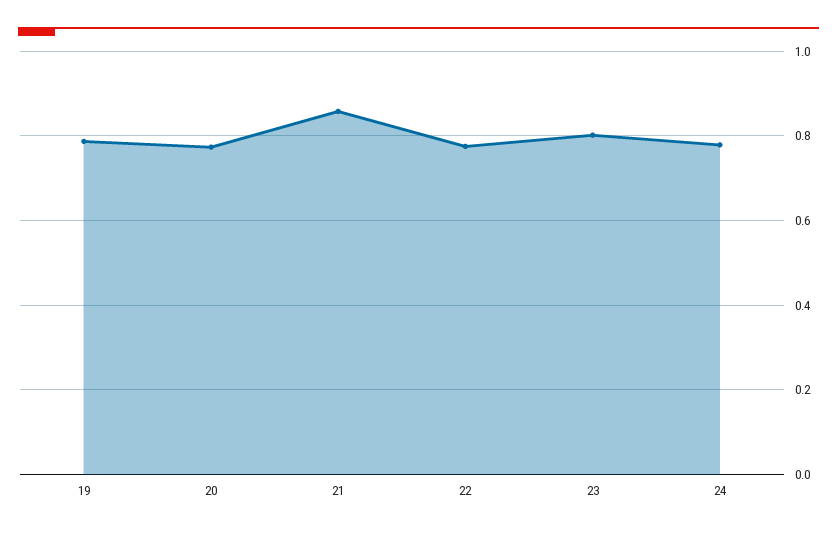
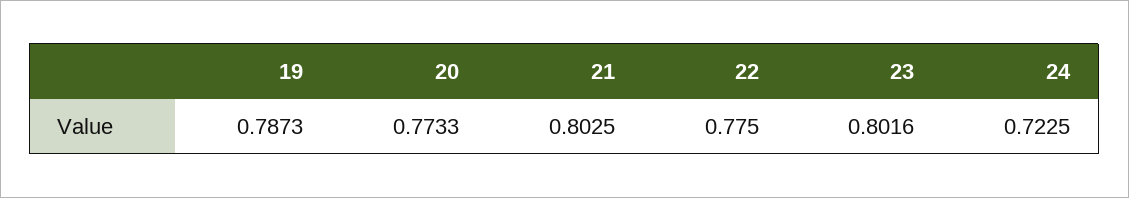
21: 0.86 -> 0.8025
24: 0.78 -> 0.7225

